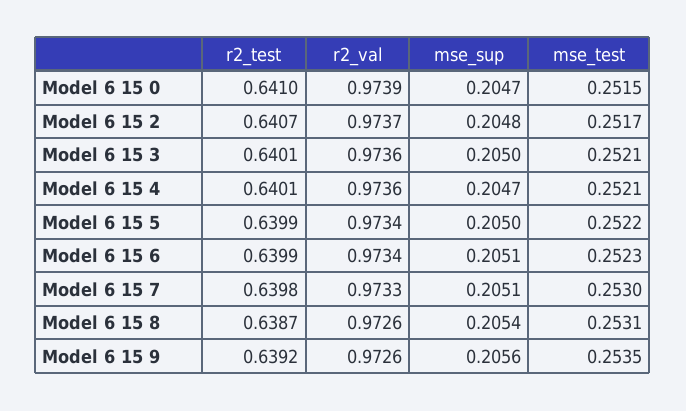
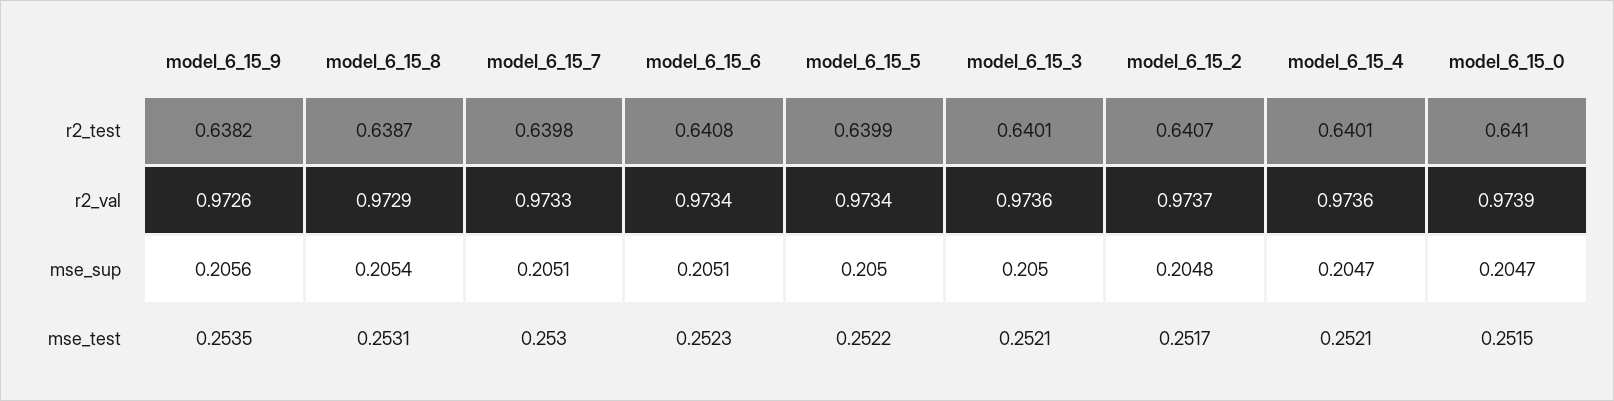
r2_test, Model 6 15 6: 0.6399 -> 0.6408
r2_val, Model 6 15 8: 0.9726 -> 0.9729
r2_test, Model 6 15 9: 0.6392 -> 0.6382

